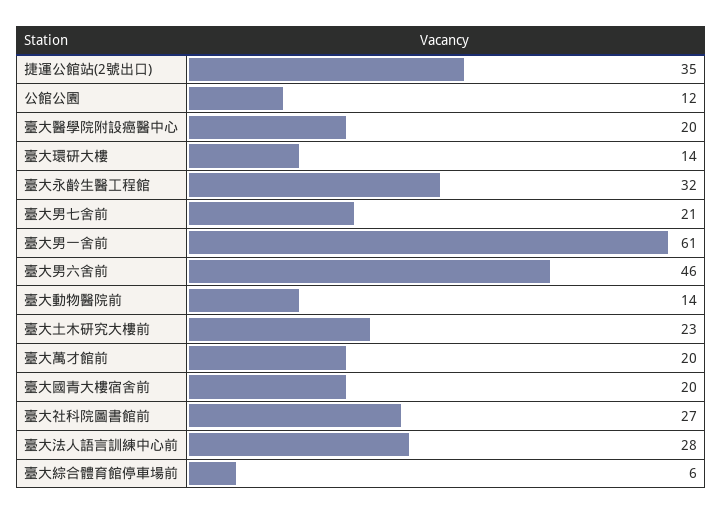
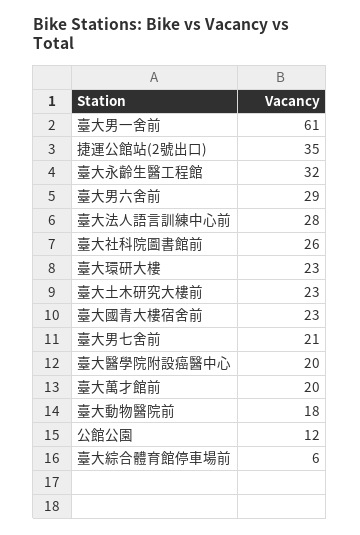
臺大環研大樓: 14 -> 23
臺大男六舍前: 46 -> 29
臺大動物醫院前: 14 -> 18
臺大國青大樓宿舍前: 20 -> 23
臺大社科院圖書館前: 27 -> 26

